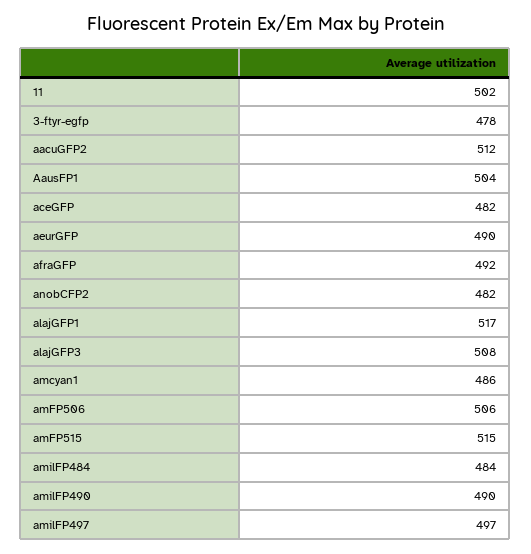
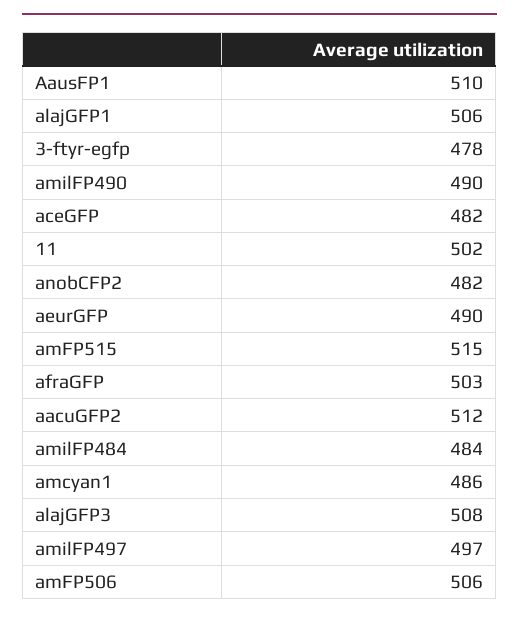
AausFP1: 504 -> 510
afraGFP: 492 -> 503
alajGFP1: 517 -> 506

